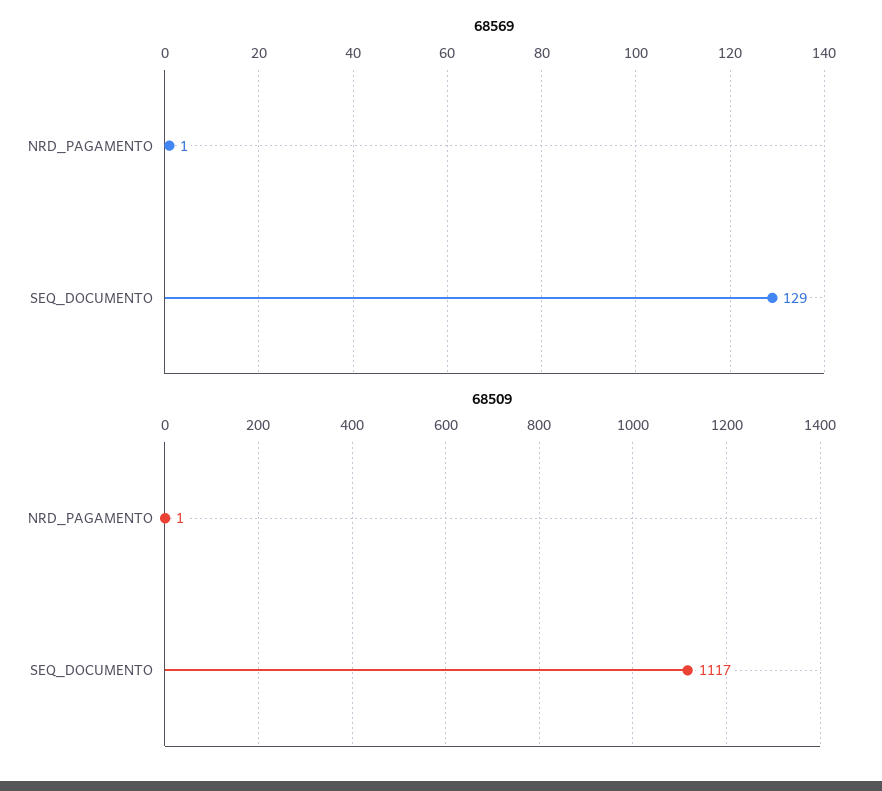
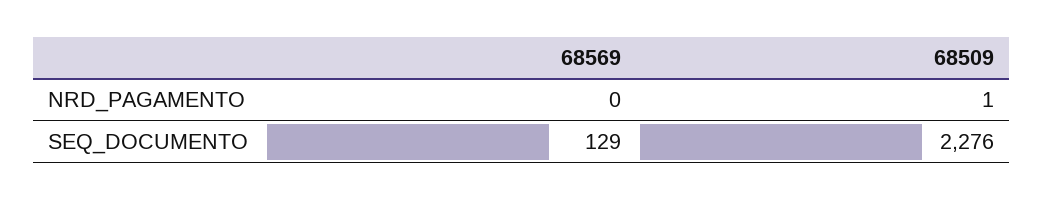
68569, NRD_PAGAMENTO: 1 -> 0
68509, SEQ_DOCUMENTO: 1117 -> 2276

